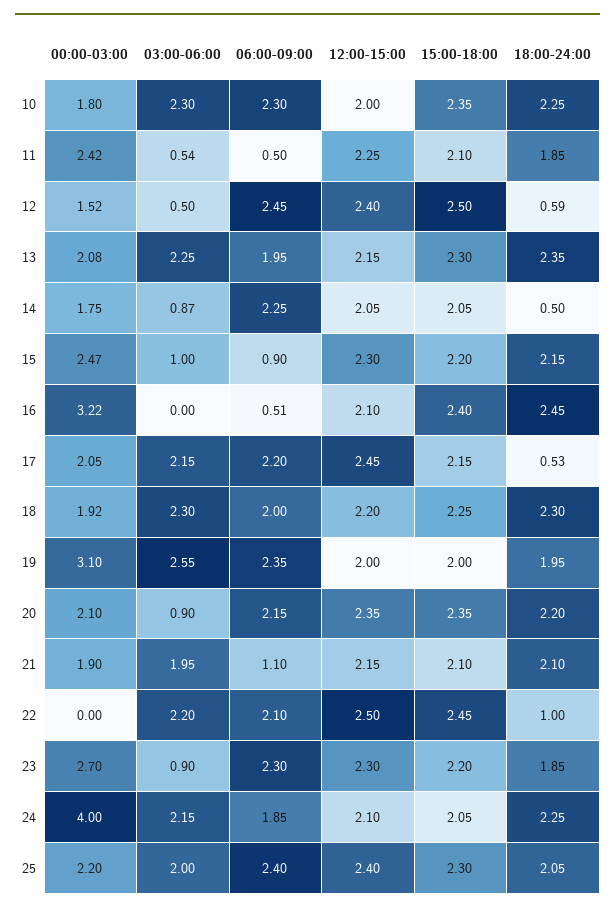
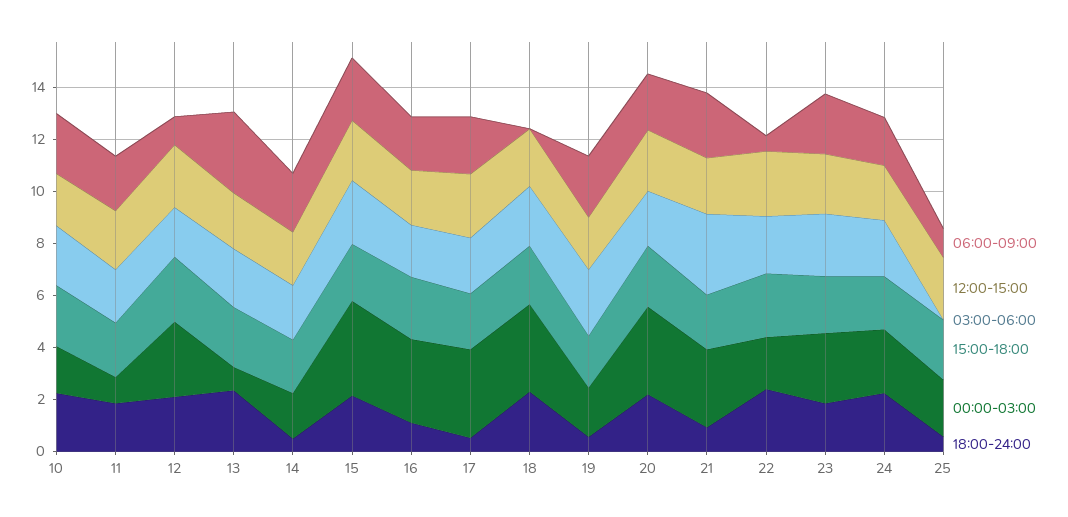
00:00-03:00, 11: 2.42 -> 1
03:00-06:00, 11: 0.54 -> 2
06:00-09:00, 11: 0.5 -> 2
00:00-03:00, 12: 1.52 -> 3
03:00-06:00, 12: 0.5 -> 2
06:00-09:00, 12: 2.45 -> 1
18:00-24:00, 12: 0.59 -> 2
00:00-03:00, 13: 2.08 -> 1
06:00-09:00, 13: 1.95 -> 3
03:00-06:00, 14: 0.87 -> 2
00:00-03:00, 15: 2.47 -> 3.5
03:00-06:00, 15: 1 -> 2.5
06:00-09:00, 15: 0.9 -> 2.5
03:00-06:00, 16: 0 -> 2
06:00-09:00, 16: 0.51 -> 2
18:00-24:00, 16: 2.45 -> 1
00:00-03:00, 17: 2.05 -> 3.5
00:00-03:00, 18: 1.92 -> 3.5
06:00-09:00, 18: 2 -> 0
00:00-03:00, 19: 3.1 -> 2
18:00-24:00, 19: 1.95 -> 0.5
00:00-03:00, 20: 2.1 -> 3.5
03:00-06:00, 20: 0.9 -> 2
00:00-03:00, 21: 1.9 -> 3
03:00-06:00, 21: 1.95 -> 3
06:00-09:00, 21: 1.1 -> 2.5
18:00-24:00, 21: 2.1 -> 1
00:00-03:00, 22: 0 -> 2
06:00-09:00, 22: 2.1 -> 0.5
18:00-24:00, 22: 1 -> 2.5
03:00-06:00, 23: 0.9 -> 2.5
00:00-03:00, 24: 4 -> 2.5
03:00-06:00, 25: 2 -> 0
06:00-09:00, 25: 2.4 -> 1
18:00-24:00, 25: 2.05 -> 0.5

